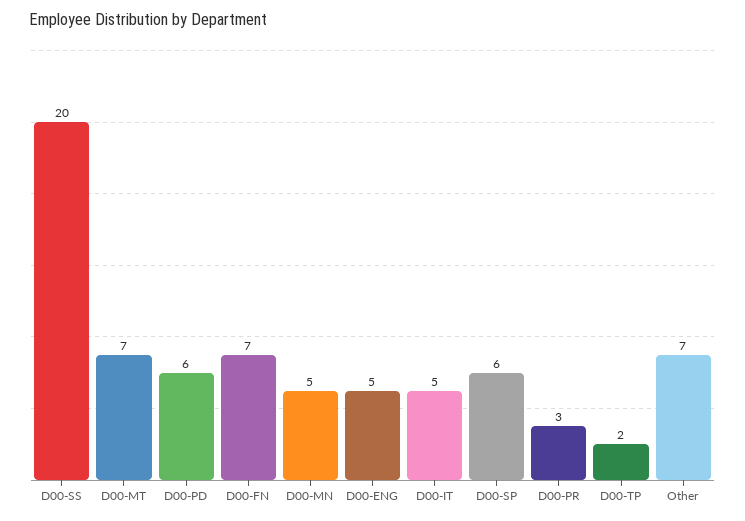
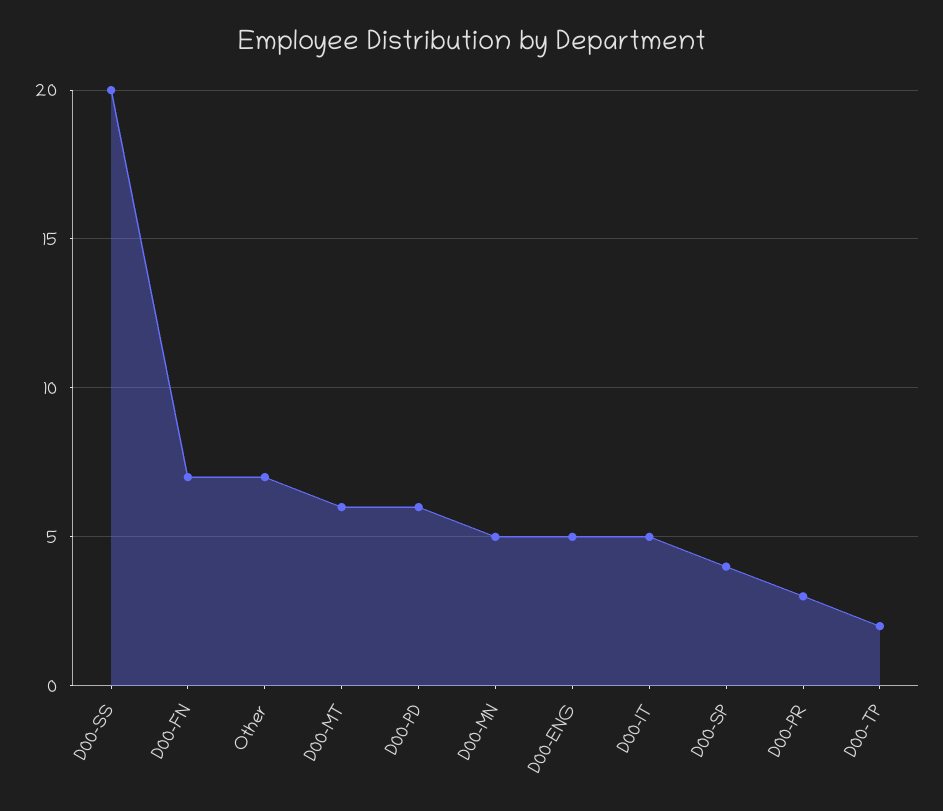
D00-MT: 7 -> 6
D00-SP: 6 -> 4

